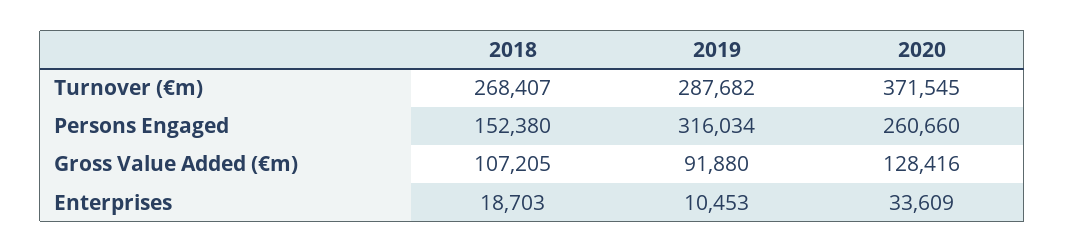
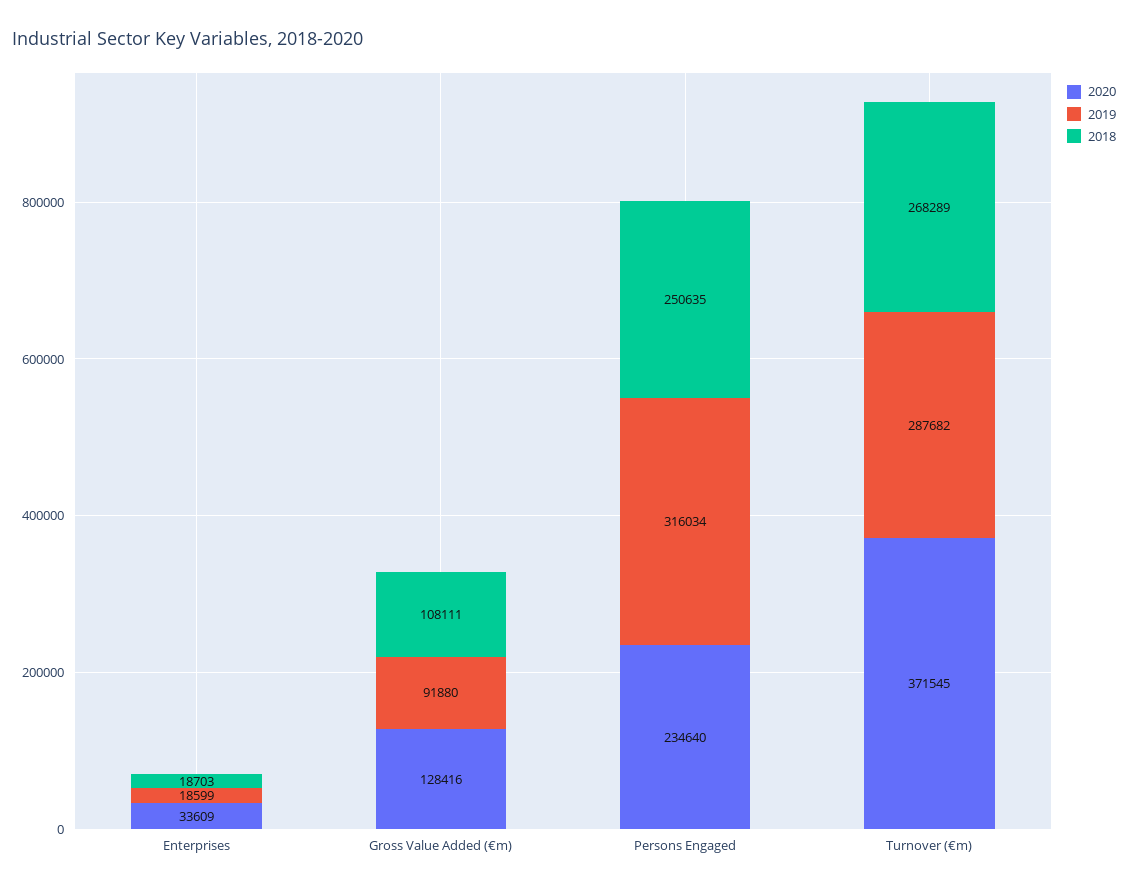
2018, Turnover (€m): 268407 -> 268289
2018, Persons Engaged: 152380 -> 250635
2020, Persons Engaged: 260660 -> 234640
2018, Gross Value Added (€m): 107205 -> 108111
2019, Enterprises: 10453 -> 18599

